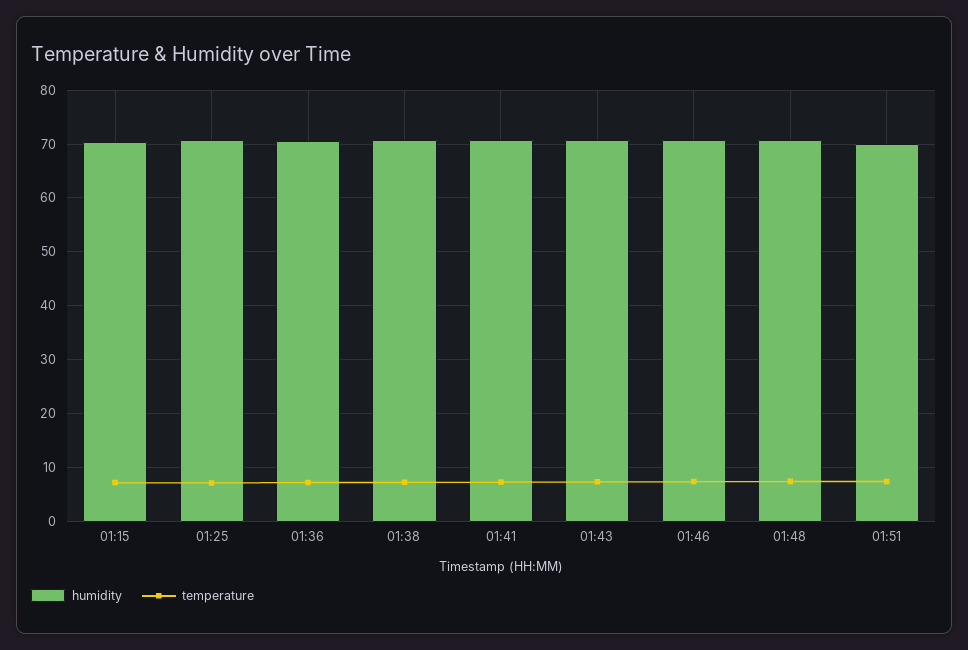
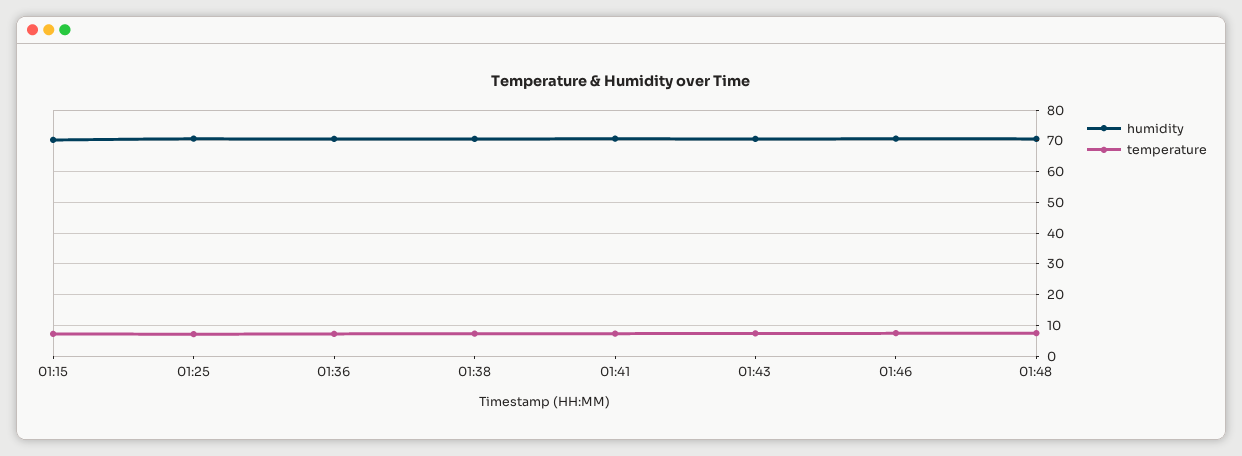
humidity, 01:51: 70 -> none
temperature, 01:51: 8 -> none

